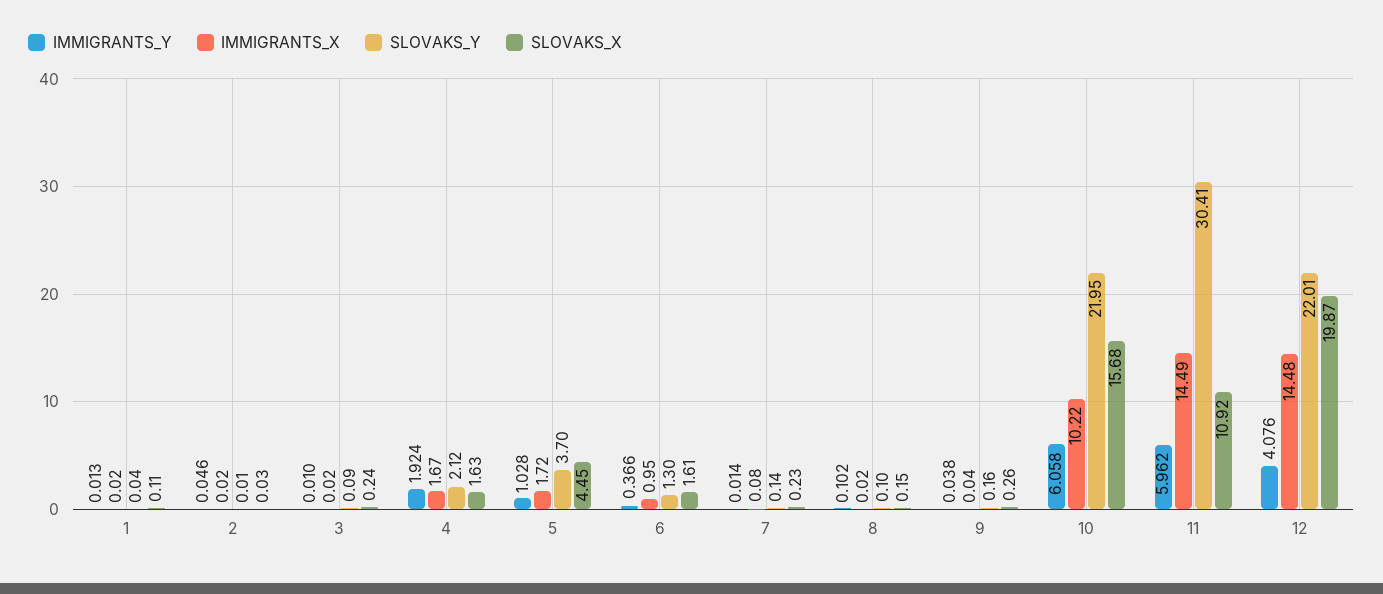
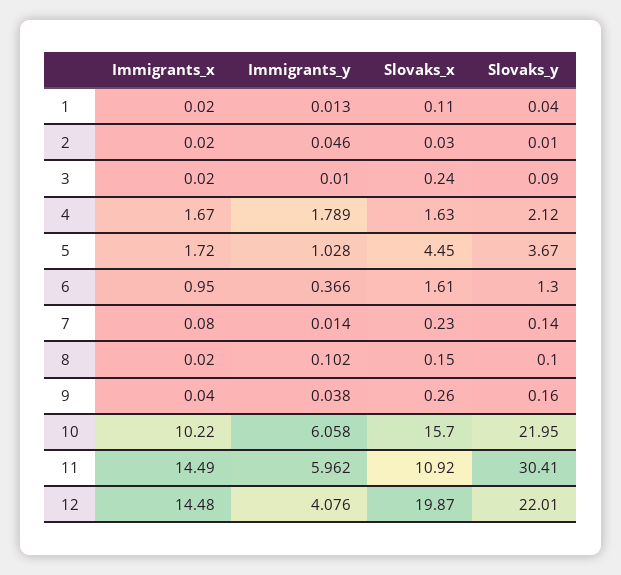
IMMIGRANTS_Y, 4: 1.924 -> 1.789
SLOVAKS_Y, 5: 3.7 -> 3.67
SLOVAKS_X, 10: 15.68 -> 15.7

